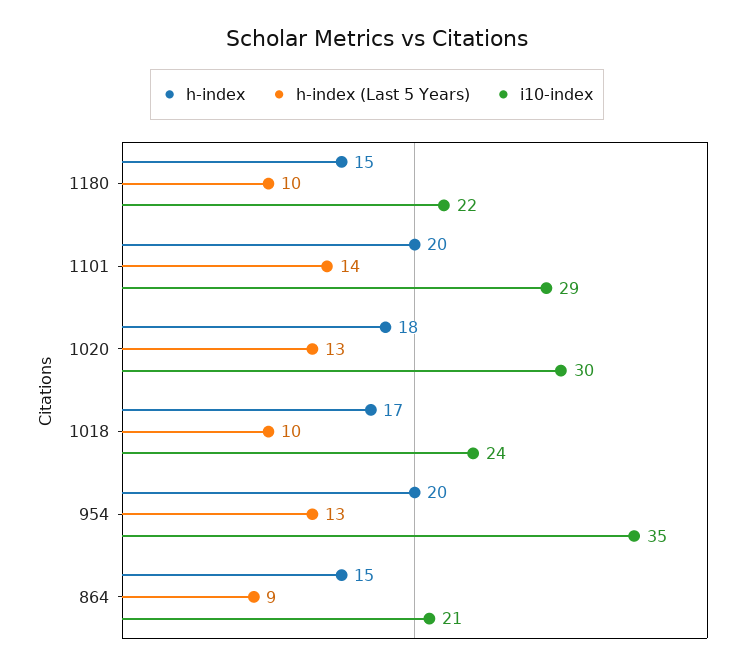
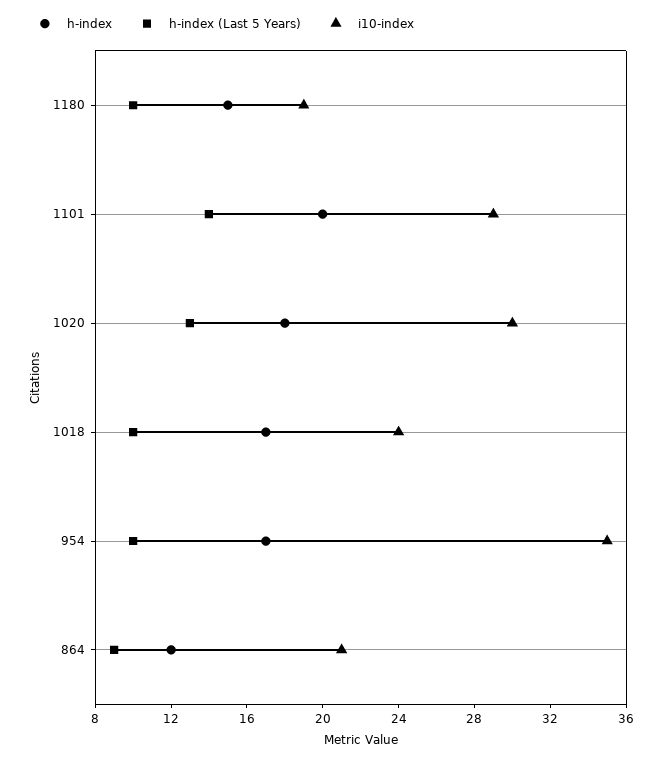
i10-index, 1180: 22 -> 19
h-index, 954: 20 -> 17
h-index (Last 5 Years), 954: 13 -> 10
h-index, 864: 15 -> 12

